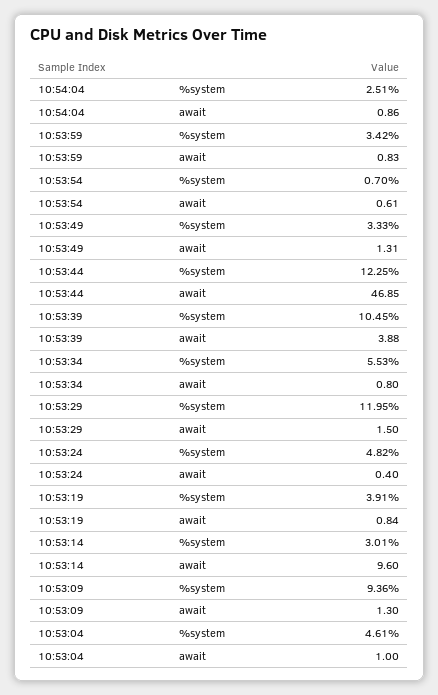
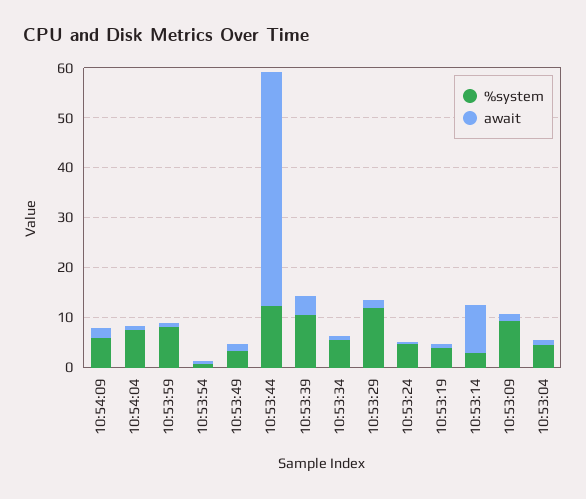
%system, 10:54:04: 2.51 -> 8
%system, 10:53:59: 3.42 -> 8
%system, 10:54:09: none -> 6
await, 10:54:09: none -> 2

